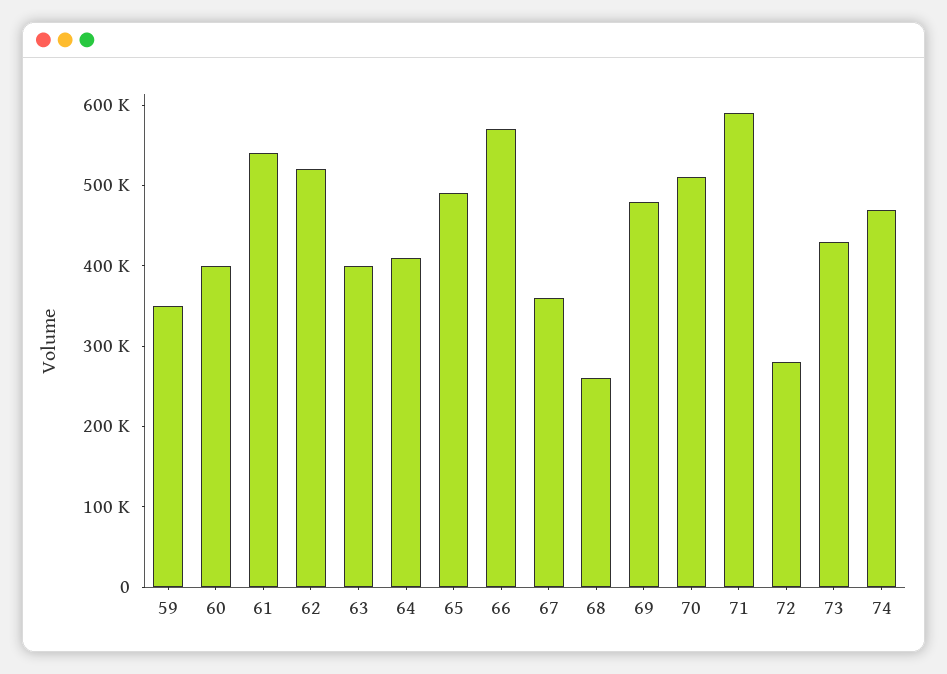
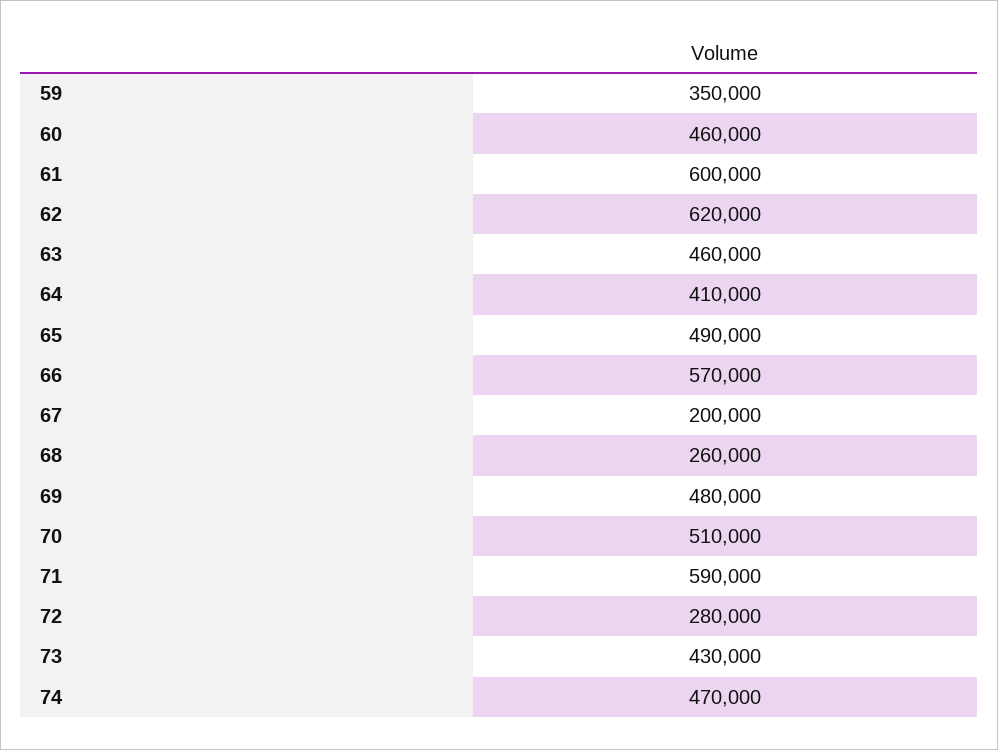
60: 400000 -> 460000
61: 540000 -> 600000
62: 520000 -> 620000
63: 400000 -> 460000
67: 360000 -> 200000

